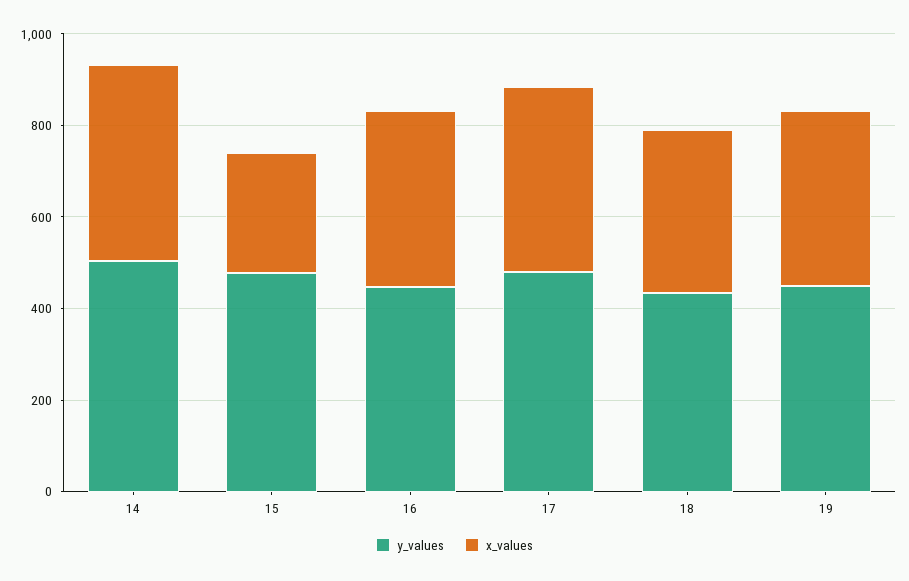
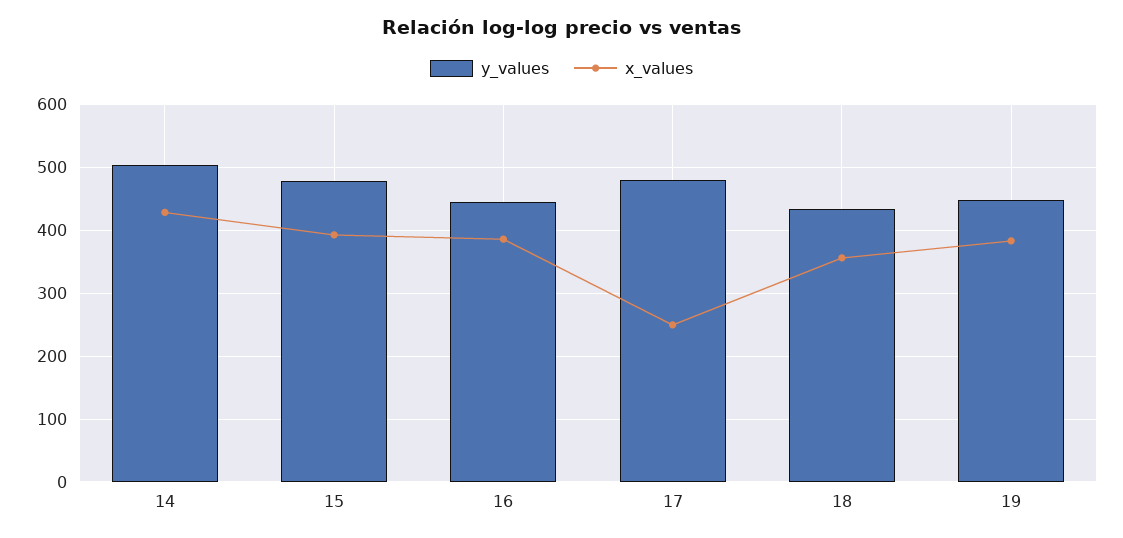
x_values, 15: 250 -> 390
x_values, 17: 400 -> 250

